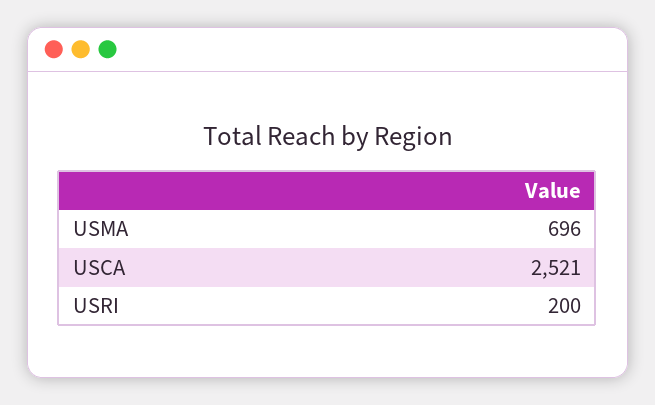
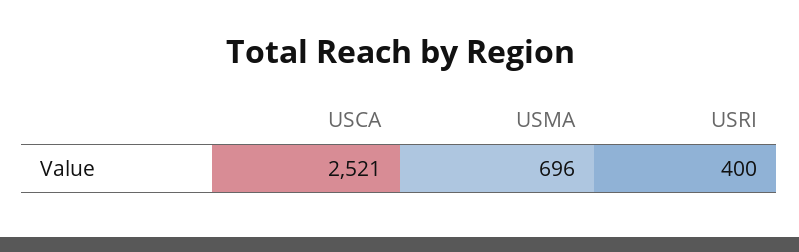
USRI: 200 -> 400

